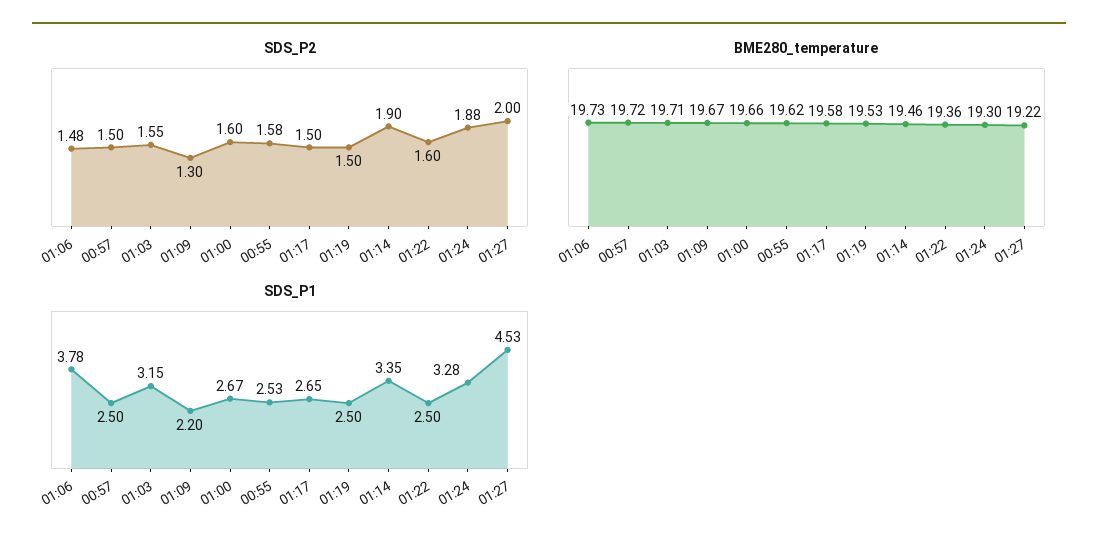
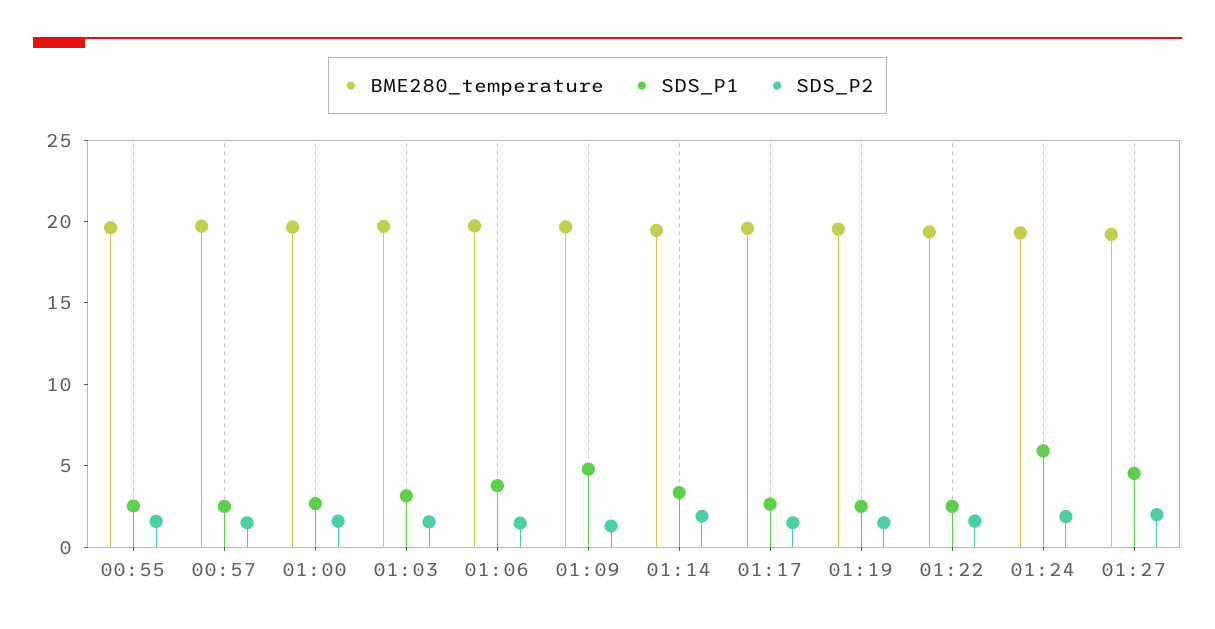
SDS_P1, 01:09: 2.2 -> 5
SDS_P1, 01:24: 3.28 -> 6

